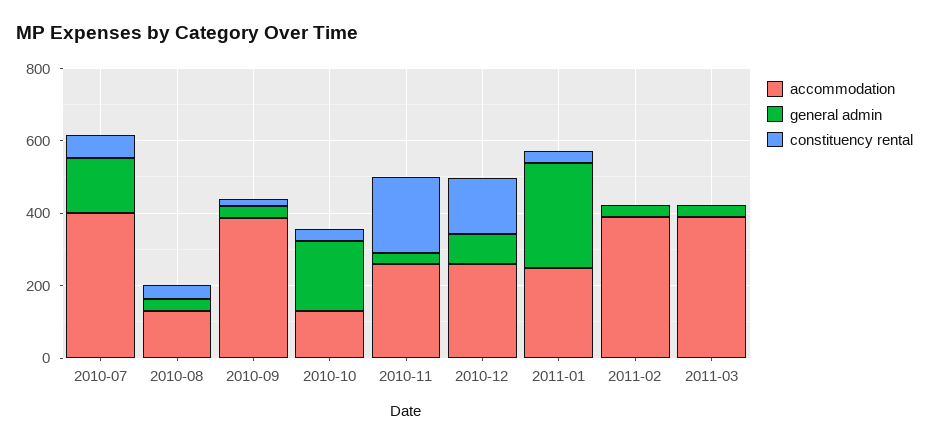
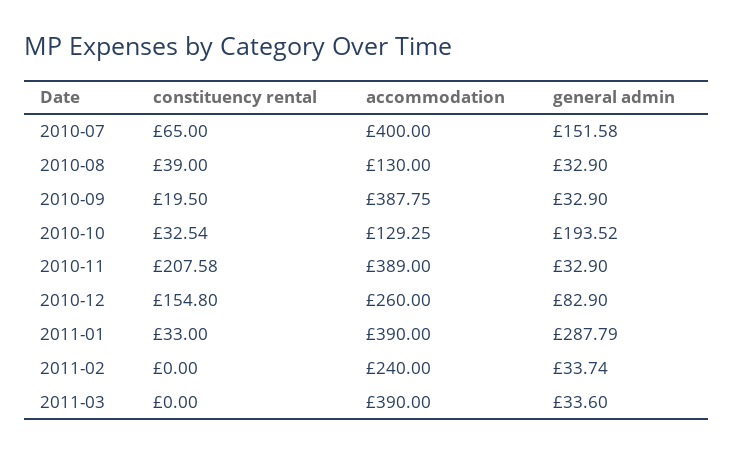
accommodation, 2010-11: 250 -> 389
accommodation, 2011-01: 250 -> 390
accommodation, 2011-02: 400 -> 240

